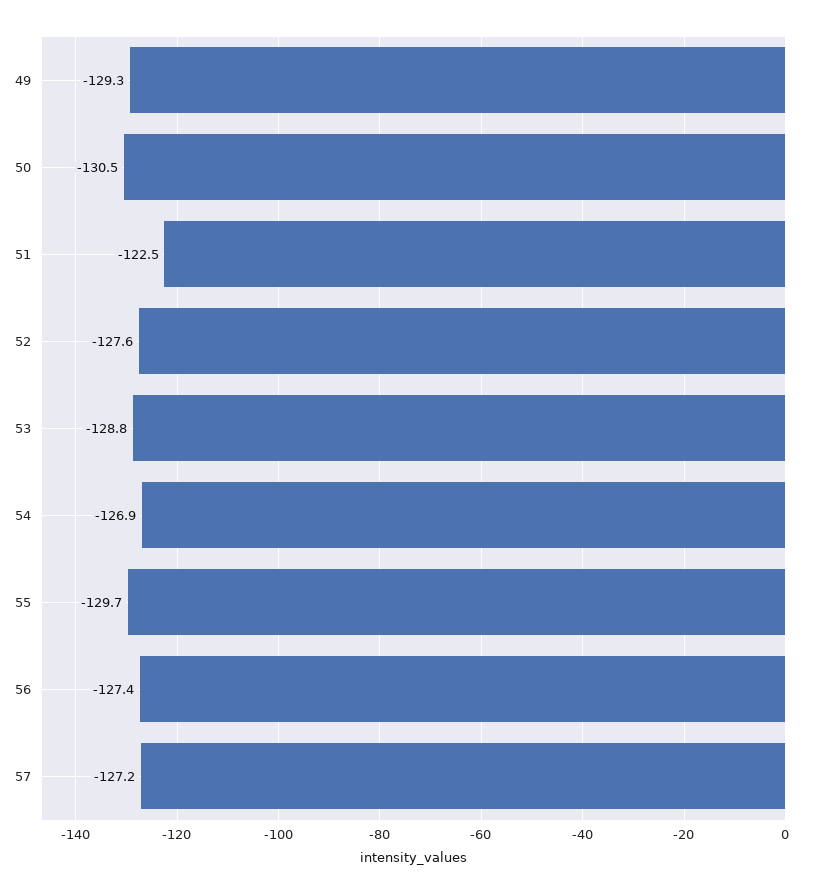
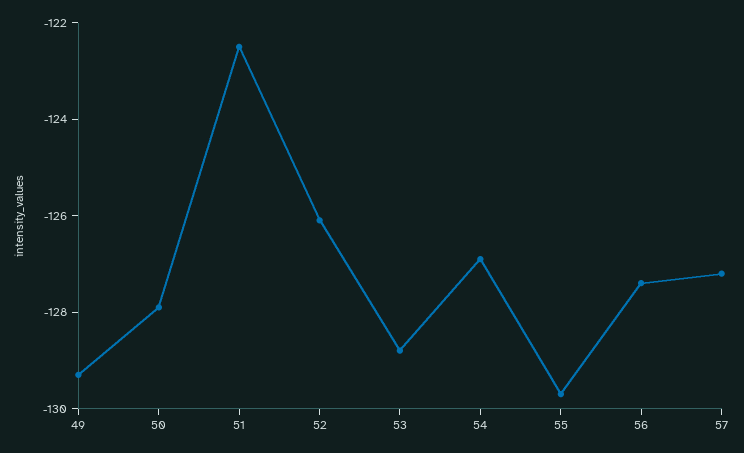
50: -130.5 -> -128
52: -127.6 -> -126

